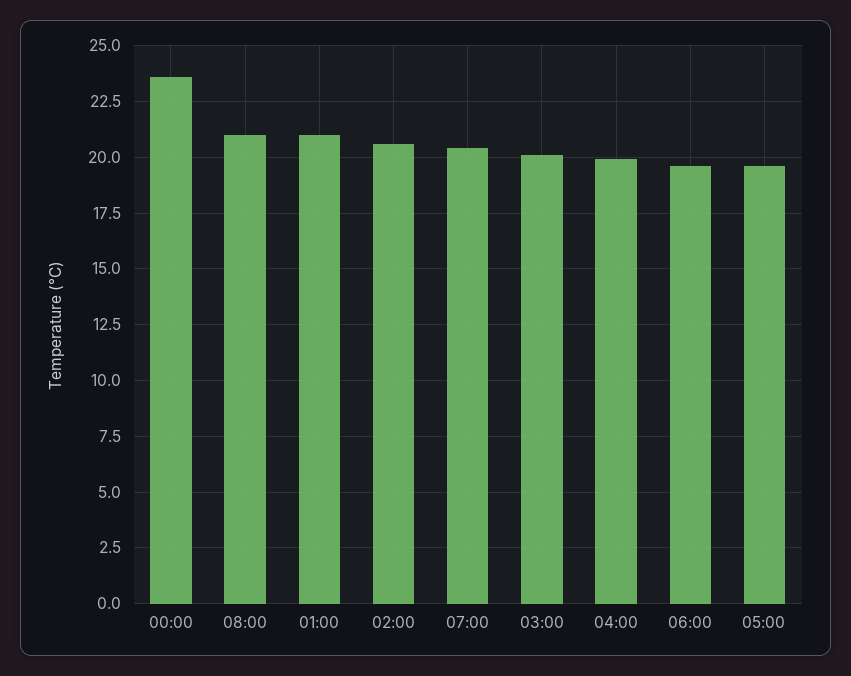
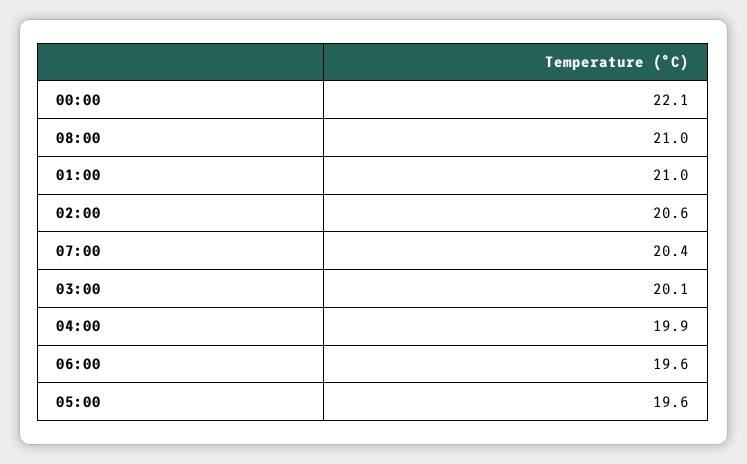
00:00: 23.5 -> 22.1

